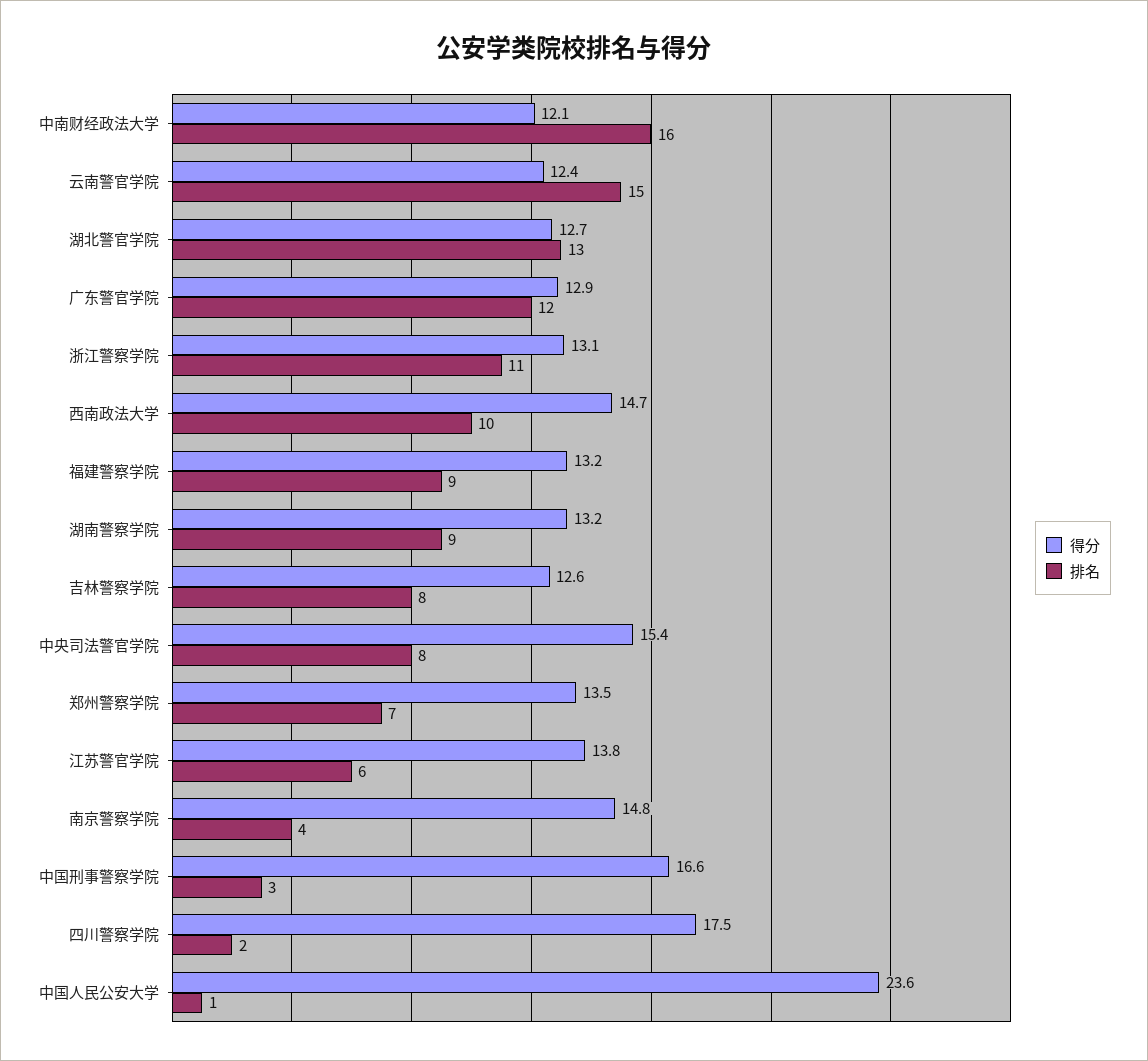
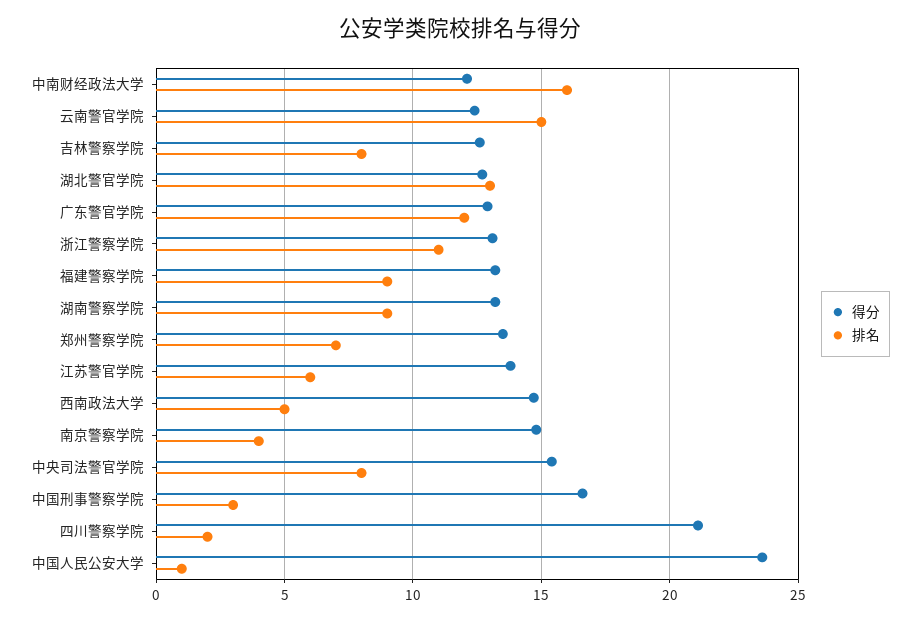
排名, 西南政法大学: 10 -> 5
得分, 四川警察学院: 17.5 -> 21

